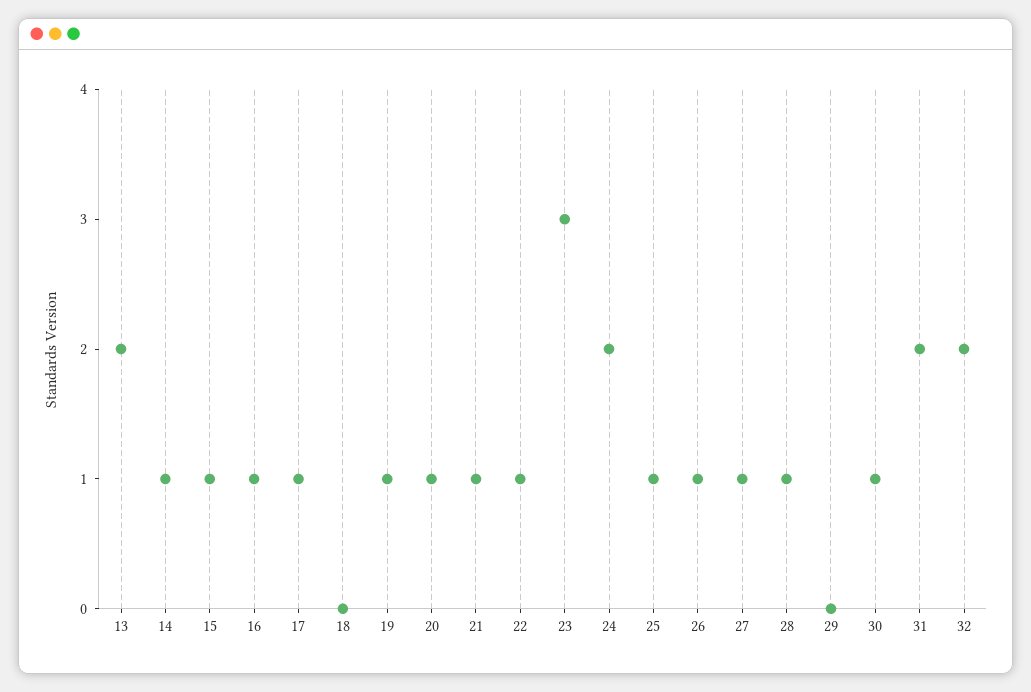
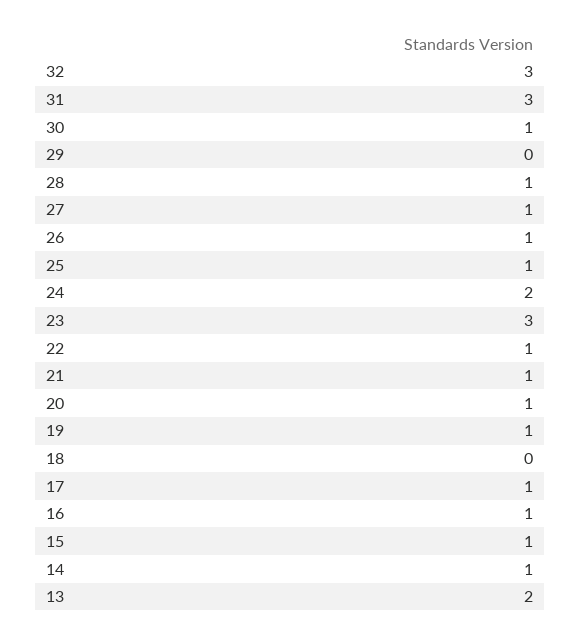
31: 2 -> 3
32: 2 -> 3

